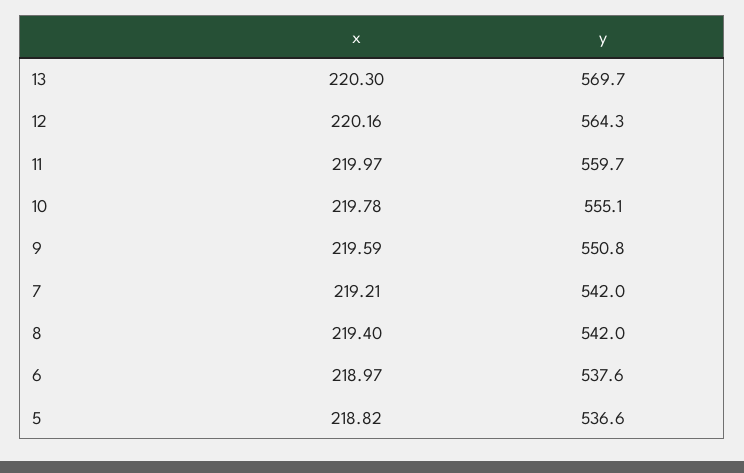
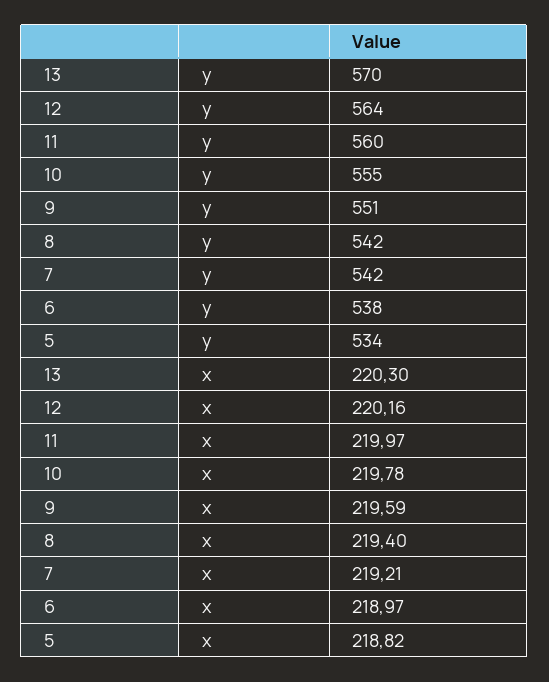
y, 5: 536.6 -> 534

